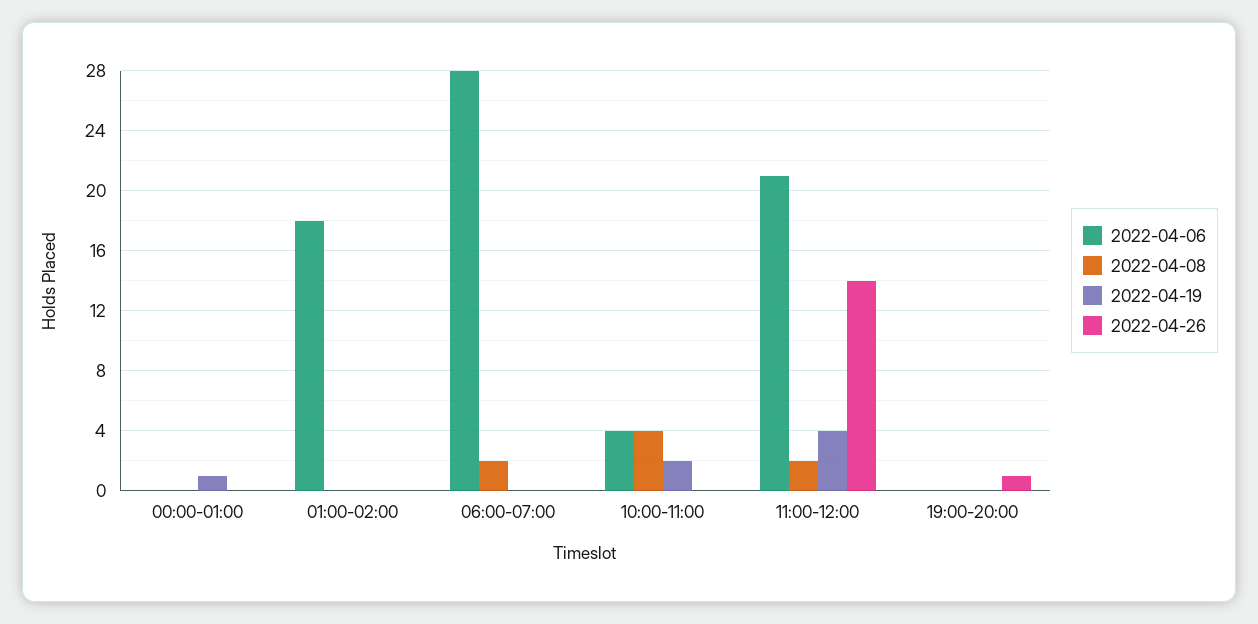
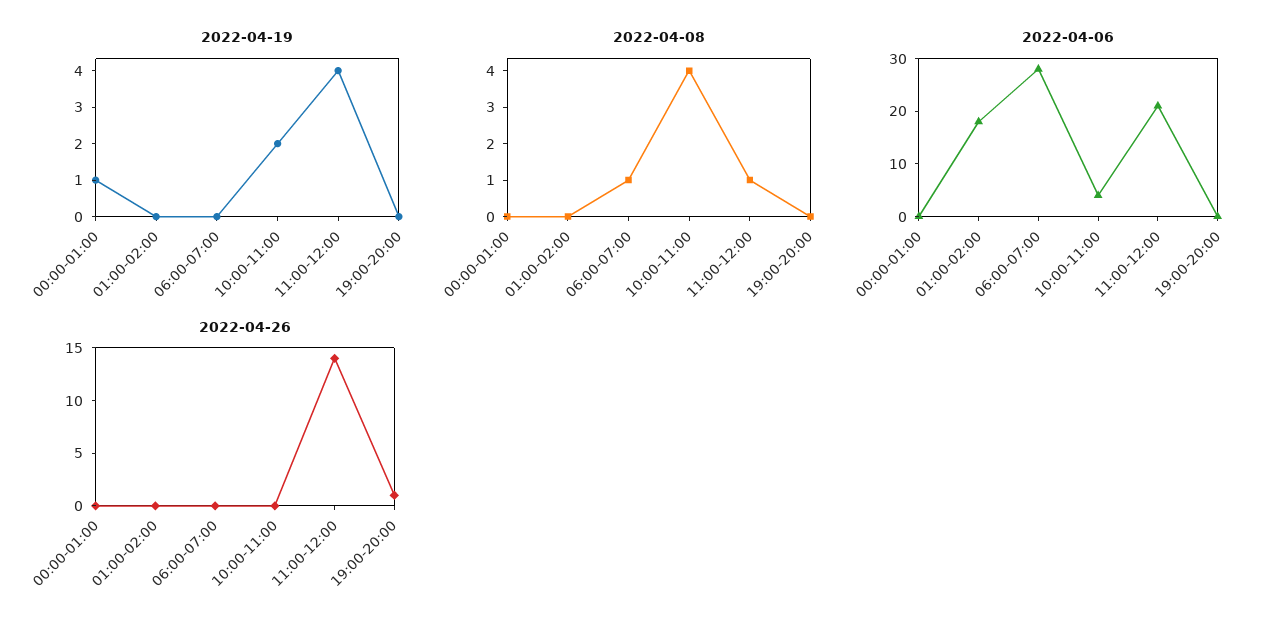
2022-04-08, 06:00-07:00: 2 -> 1
2022-04-08, 11:00-12:00: 2 -> 1

